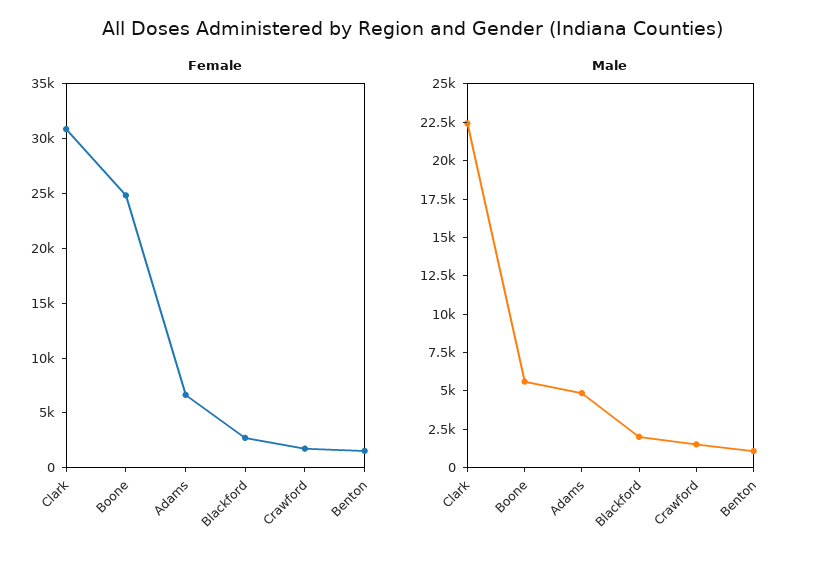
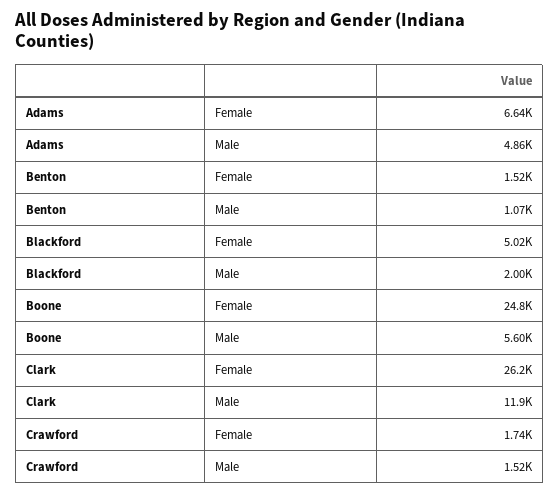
Female, Clark: 31000 -> 26200
Female, Blackford: 3000 -> 5020
Male, Clark: 22500 -> 11900

